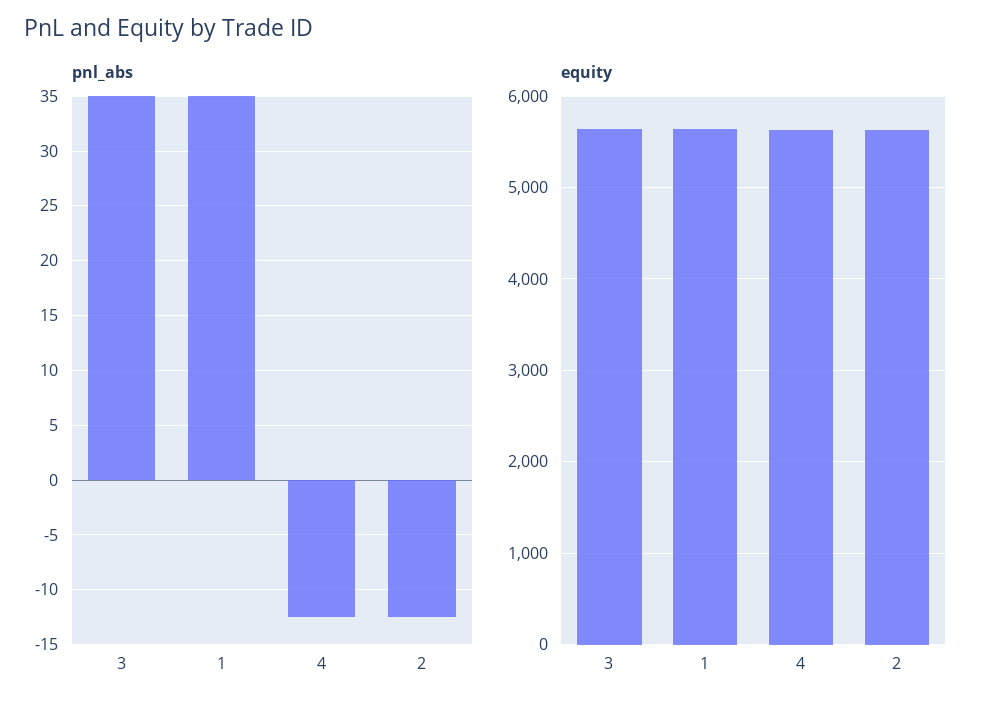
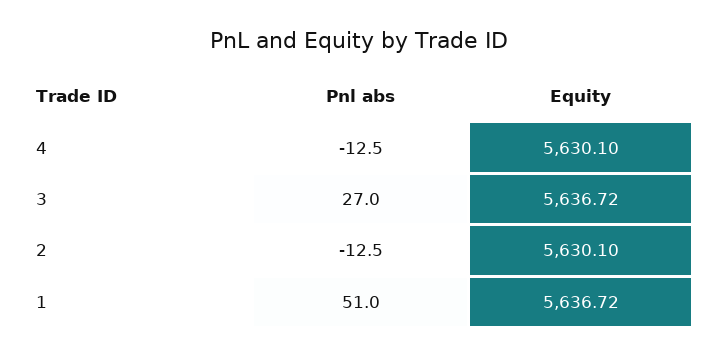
pnl_abs, 3: 35 -> 27
pnl_abs, 1: 35 -> 51

